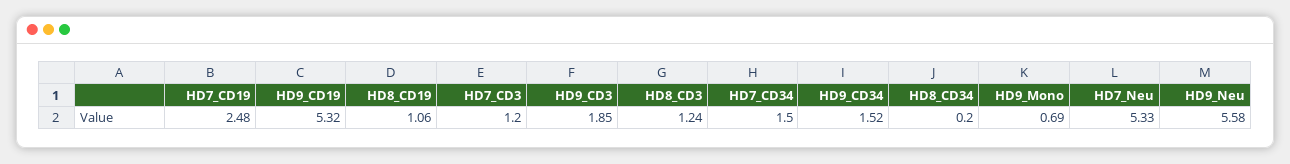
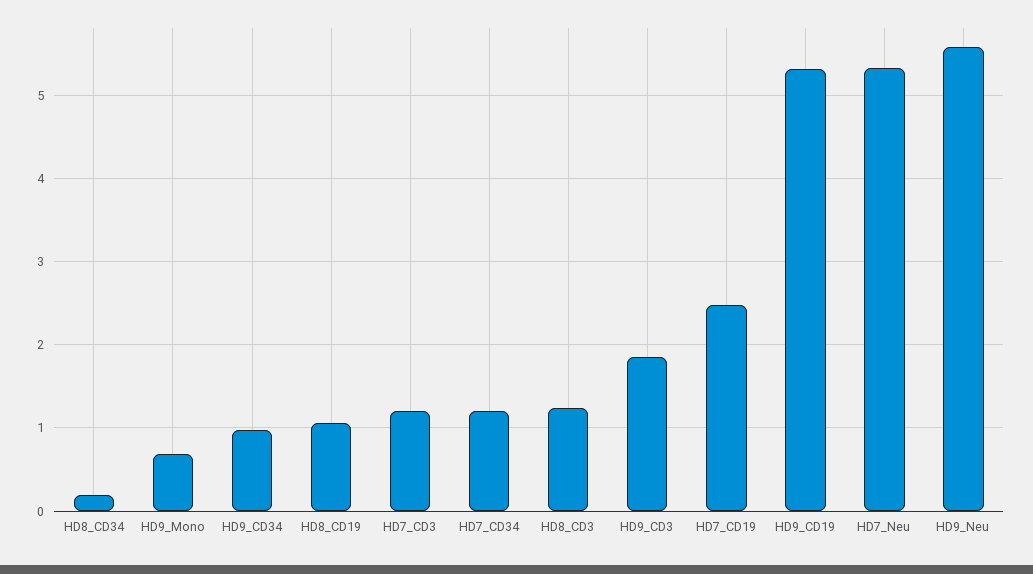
HD7_CD34: 1.5 -> 1.2
HD9_CD34: 1.52 -> 1

